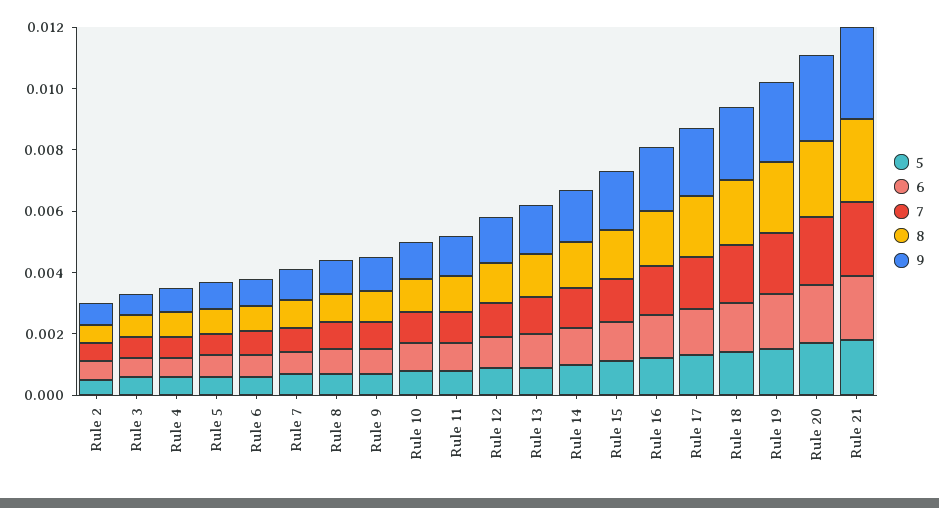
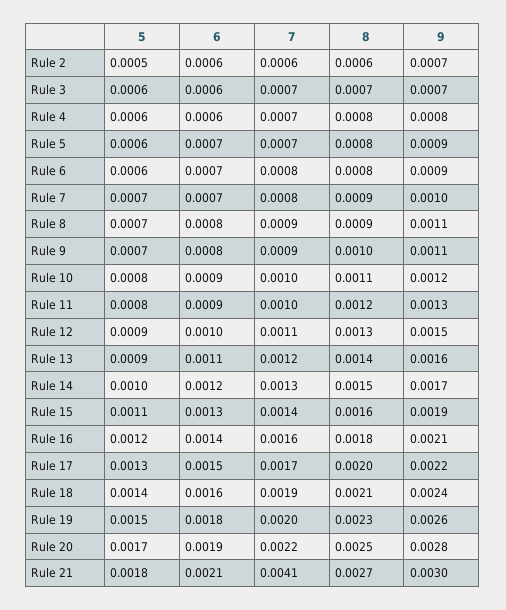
7, Rule 21: 0.0025 -> 0.0041

